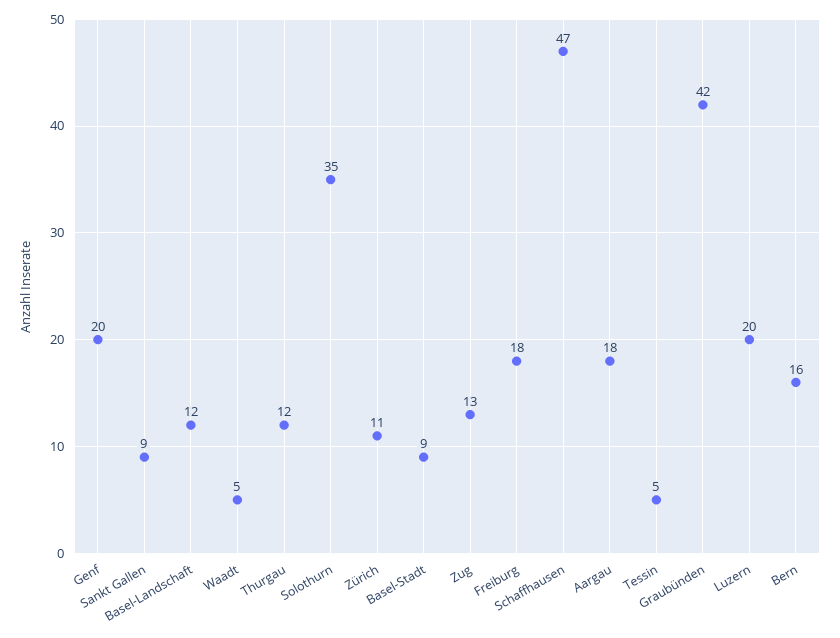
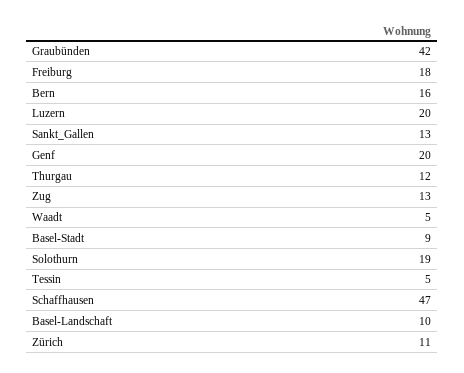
Sankt Gallen: 9 -> 13
Basel-Landschaft: 12 -> 10
Solothurn: 35 -> 19
Aargau: 18 -> none

